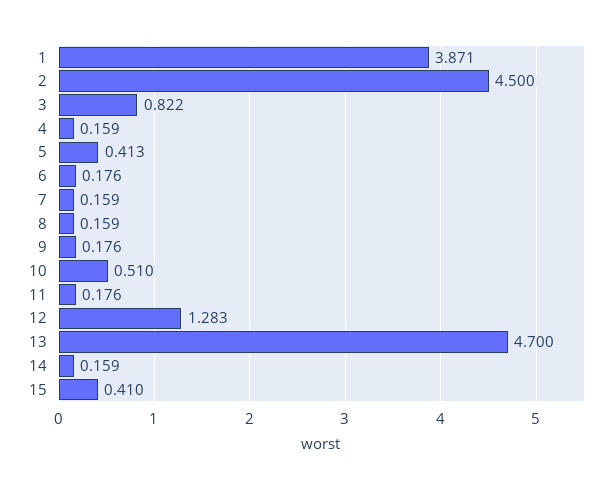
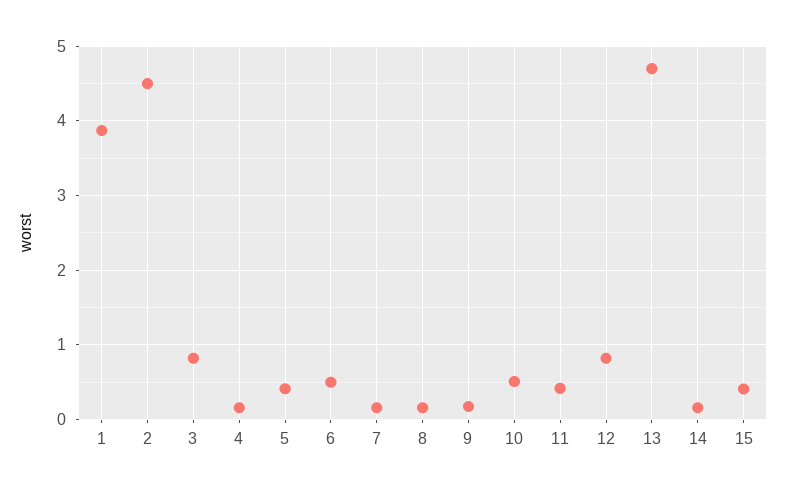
6: 0.176 -> 0.5
11: 0.176 -> 0.4
12: 1.283 -> 0.8

